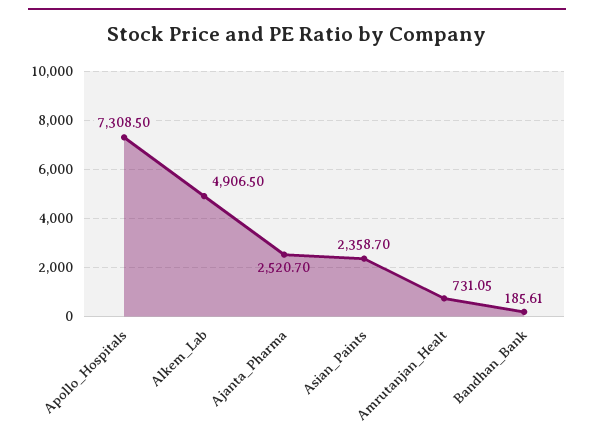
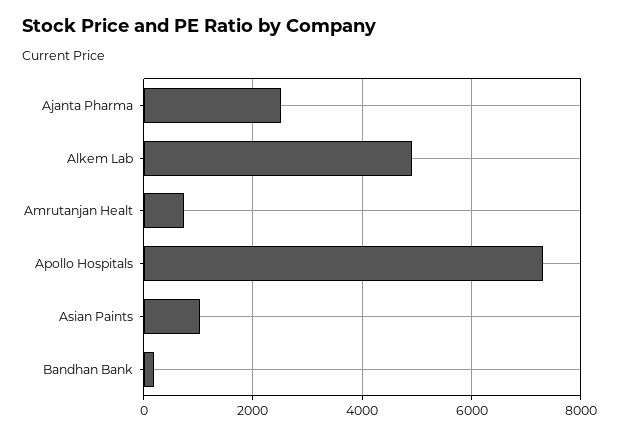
Asian_Paints: 2358.7 -> 1000

